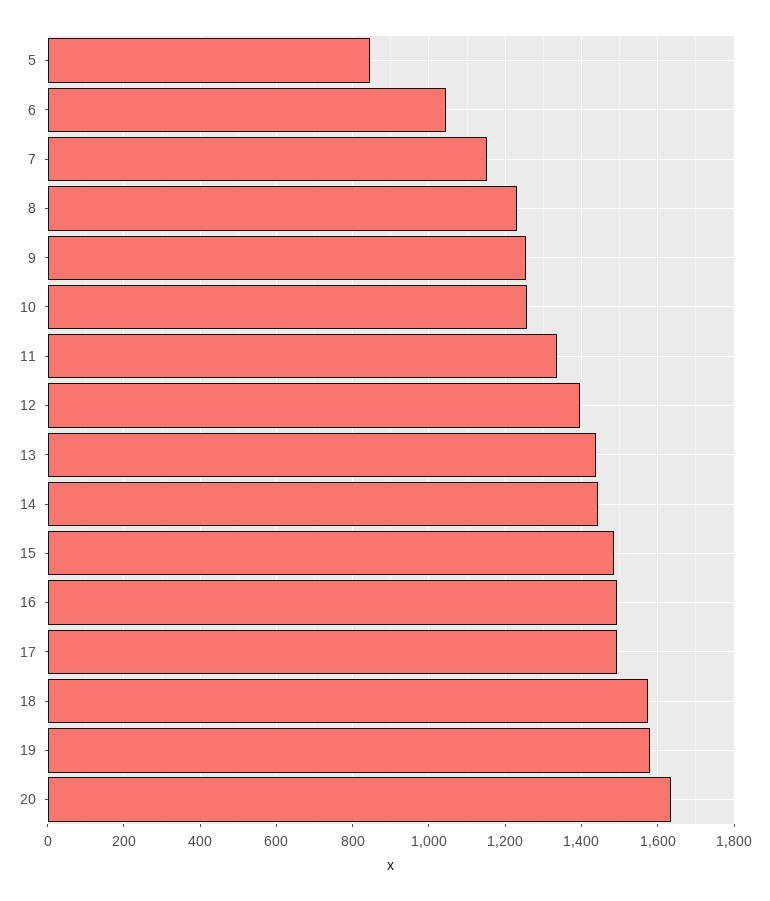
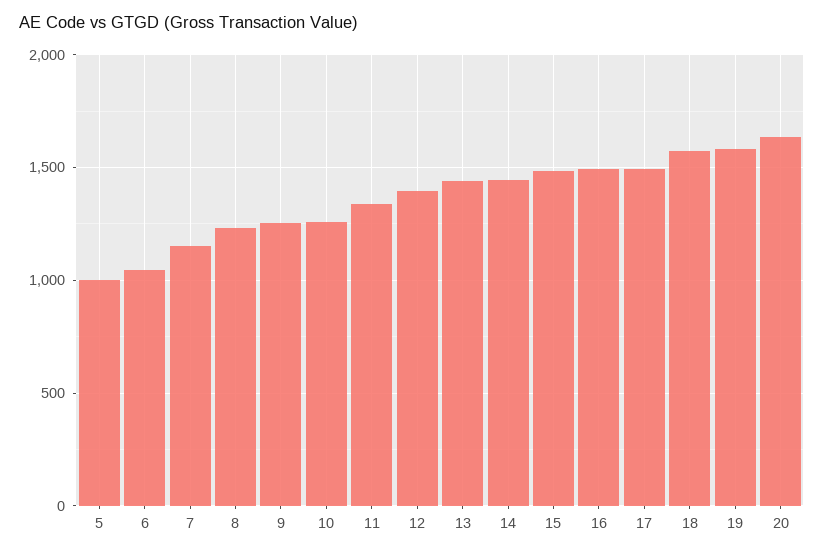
5: 840 -> 1000

